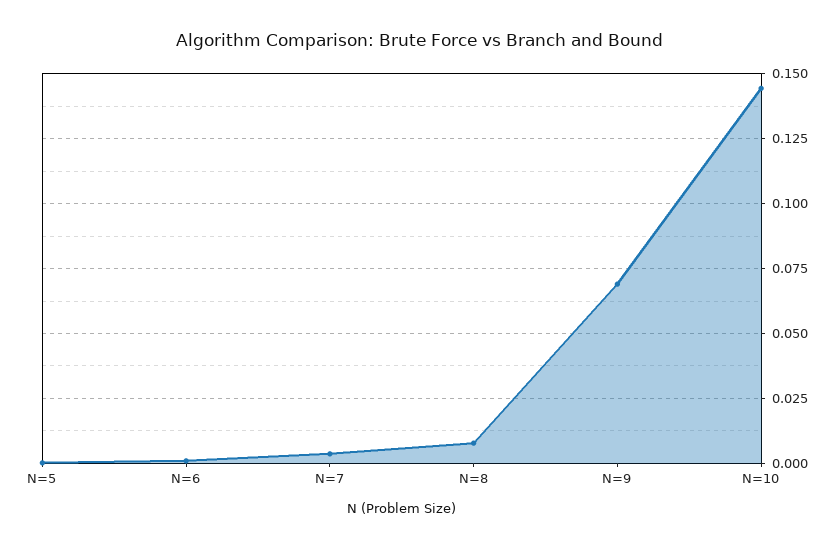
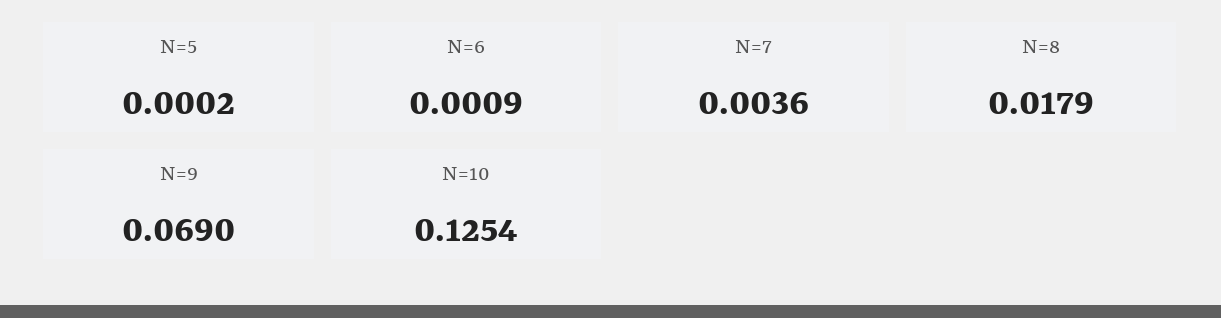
N=8: 0.0075 -> 0.0179
N=10: 0.145 -> 0.1254

